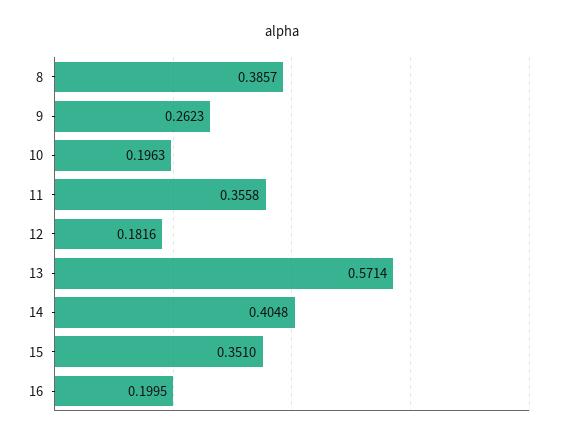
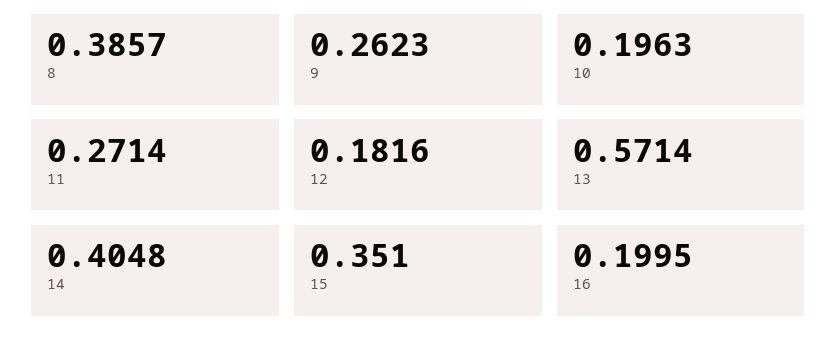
11: 0.3558 -> 0.2714

